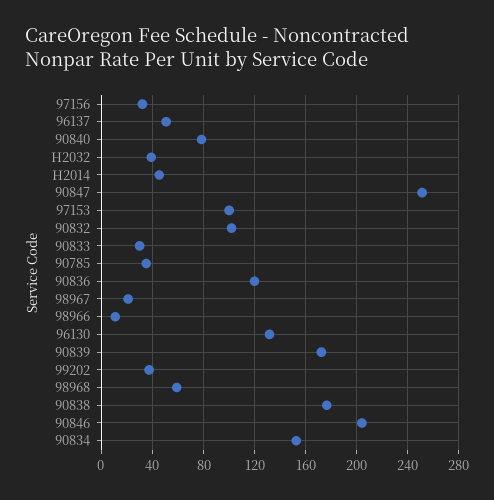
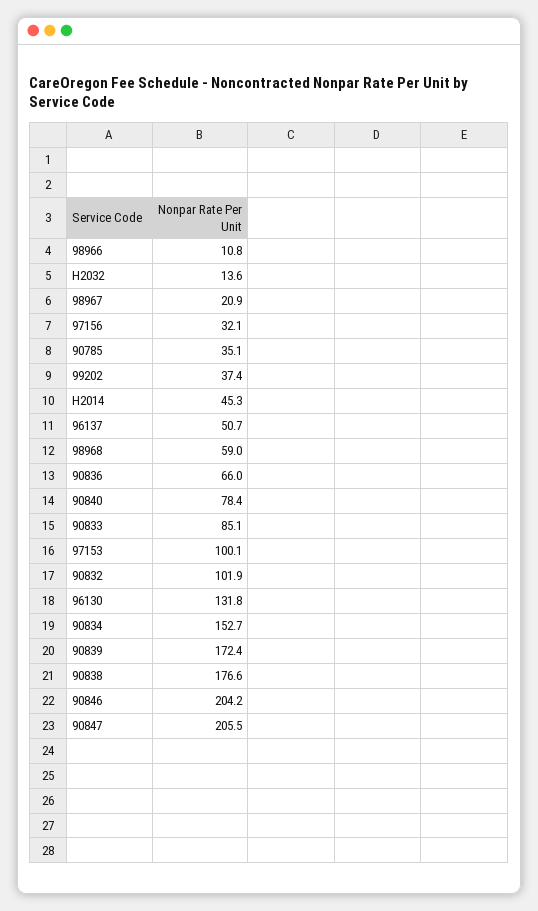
H2032: 40 -> 13.6
90847: 250 -> 205.5
90833: 30 -> 85.1
90836: 120 -> 66

